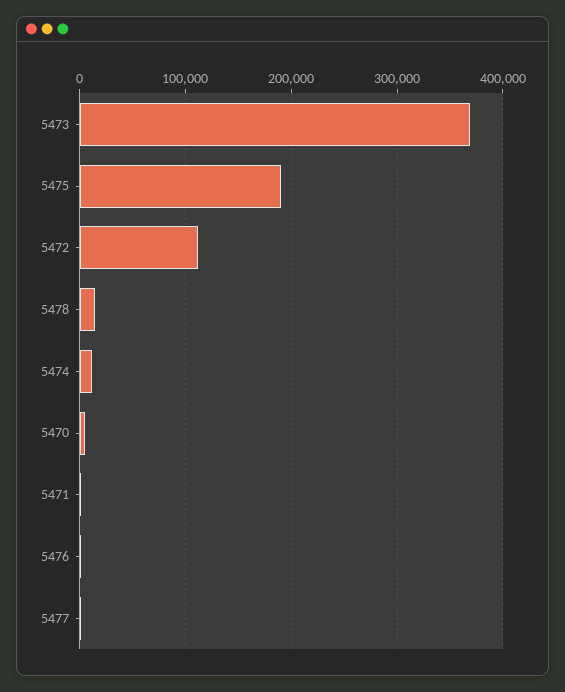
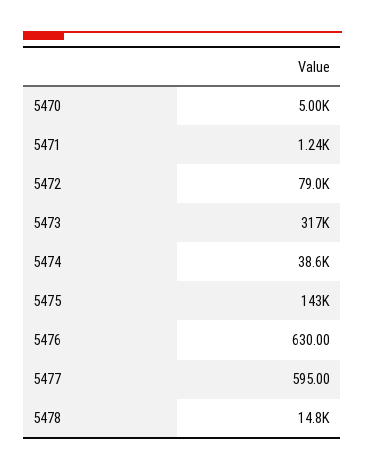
5473: 370000 -> 317000
5475: 190000 -> 143000
5472: 110000 -> 79000
5474: 10000 -> 38600

